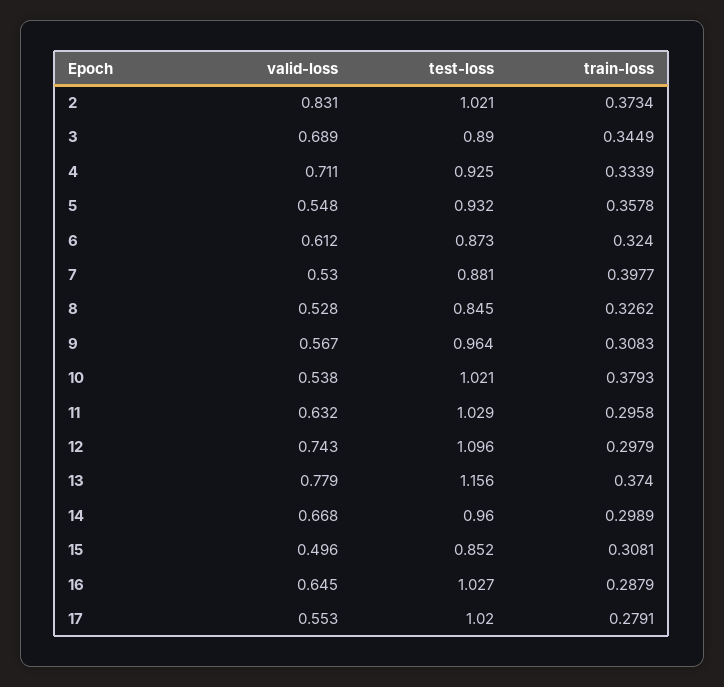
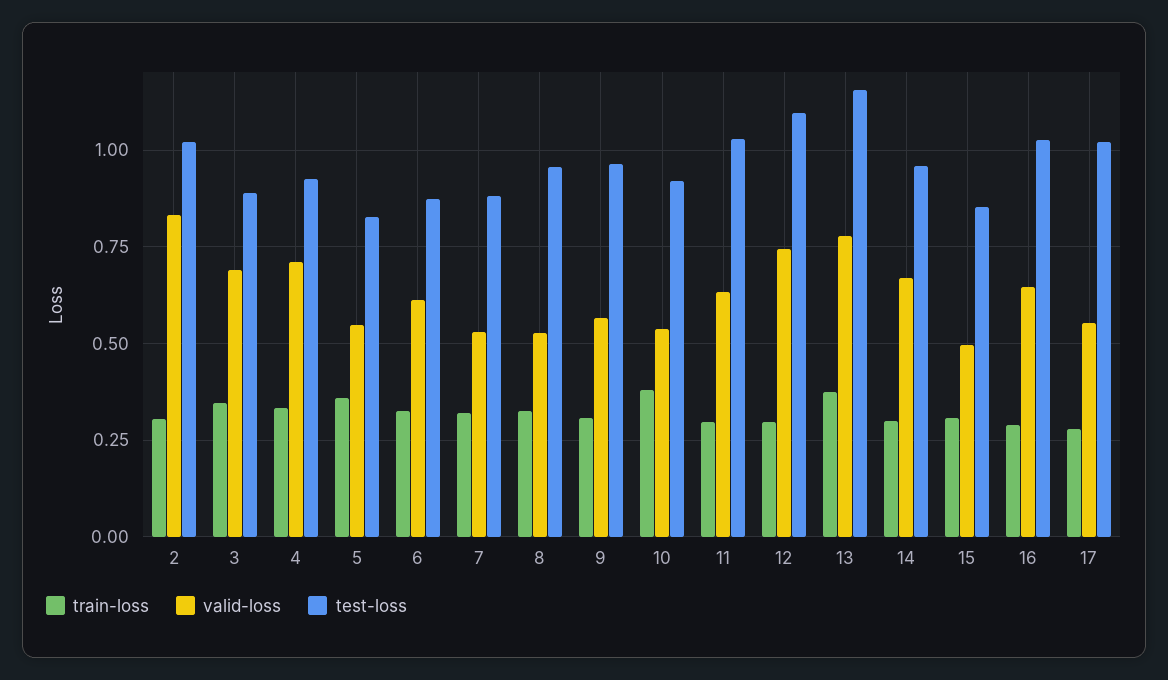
train-loss, 2: 0.3734 -> 0.3
test-loss, 5: 0.932 -> 0.825
train-loss, 7: 0.3977 -> 0.325
test-loss, 8: 0.845 -> 0.95
test-loss, 10: 1.021 -> 0.925

